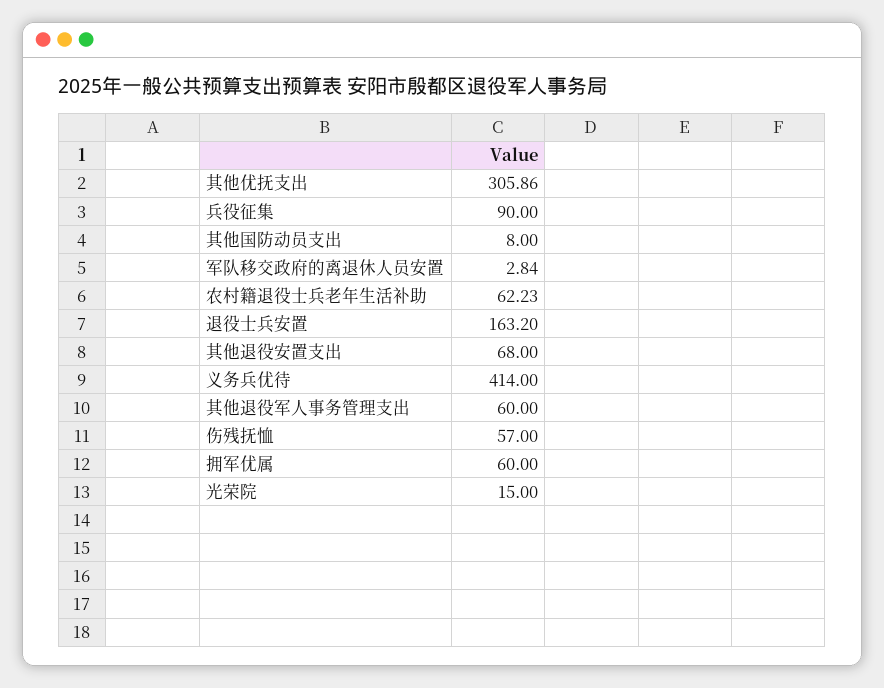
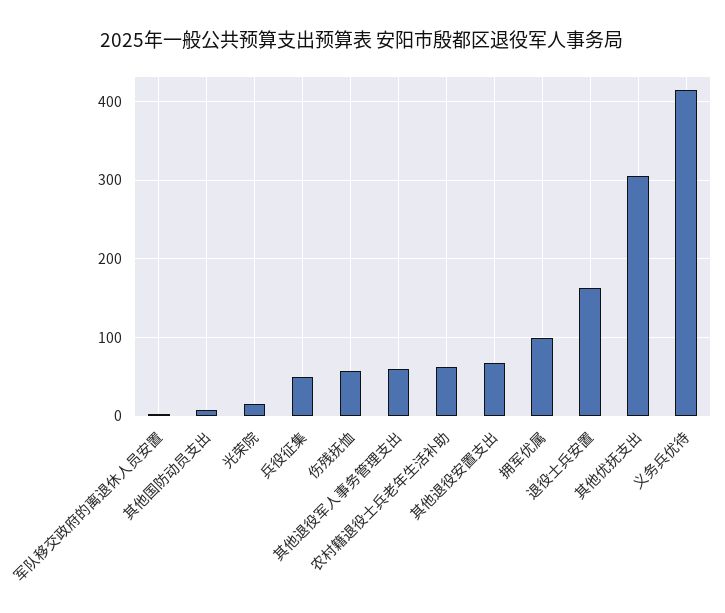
兵役征集: 90 -> 50
拥军优属: 60 -> 100

